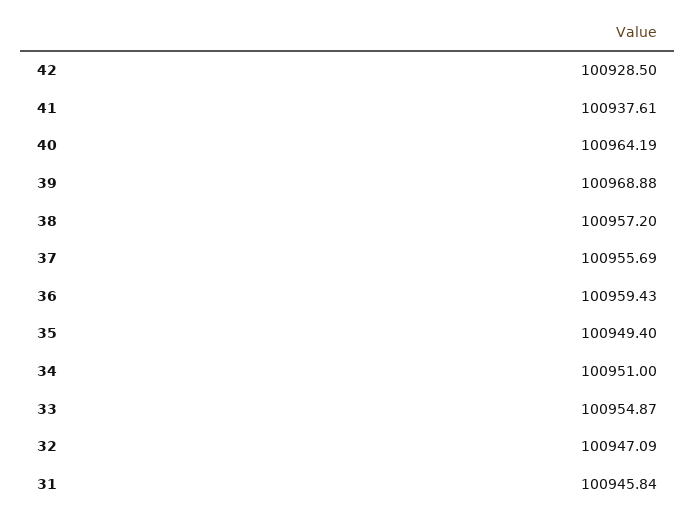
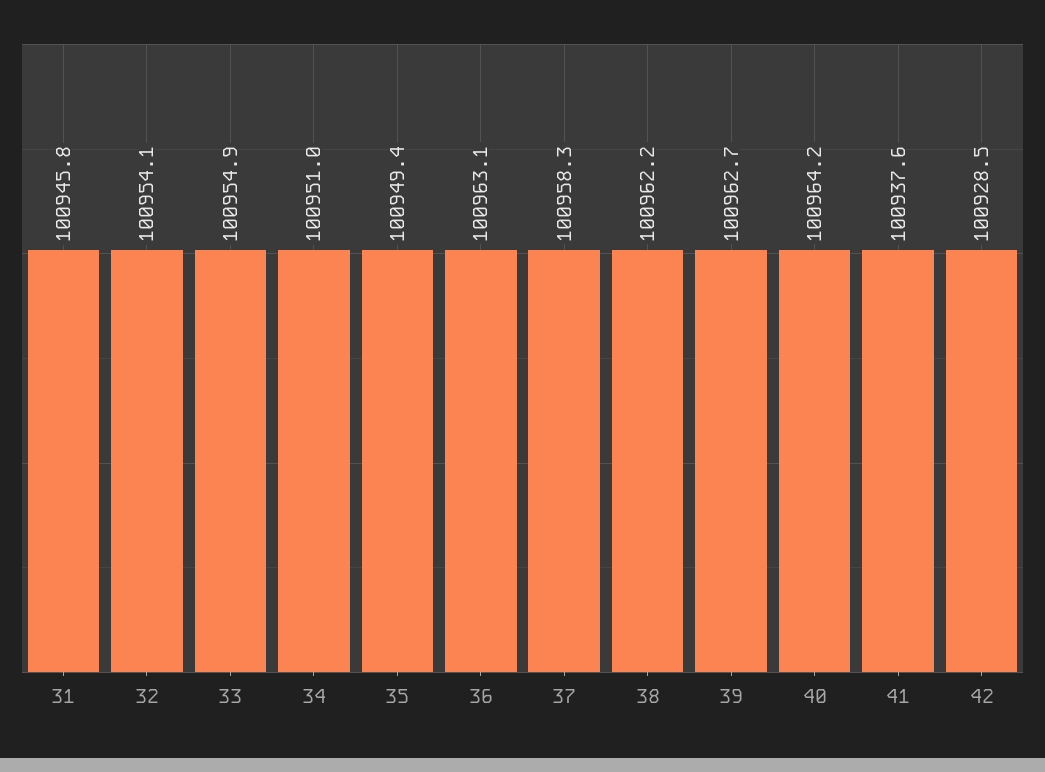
39: 100968.88 -> 100962.7
38: 100957.2 -> 100962.2
37: 100955.69 -> 100958.3
36: 100959.43 -> 100963.1
32: 100947.09 -> 100954.1

